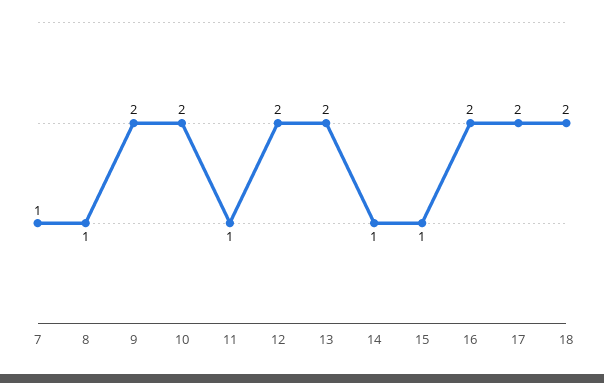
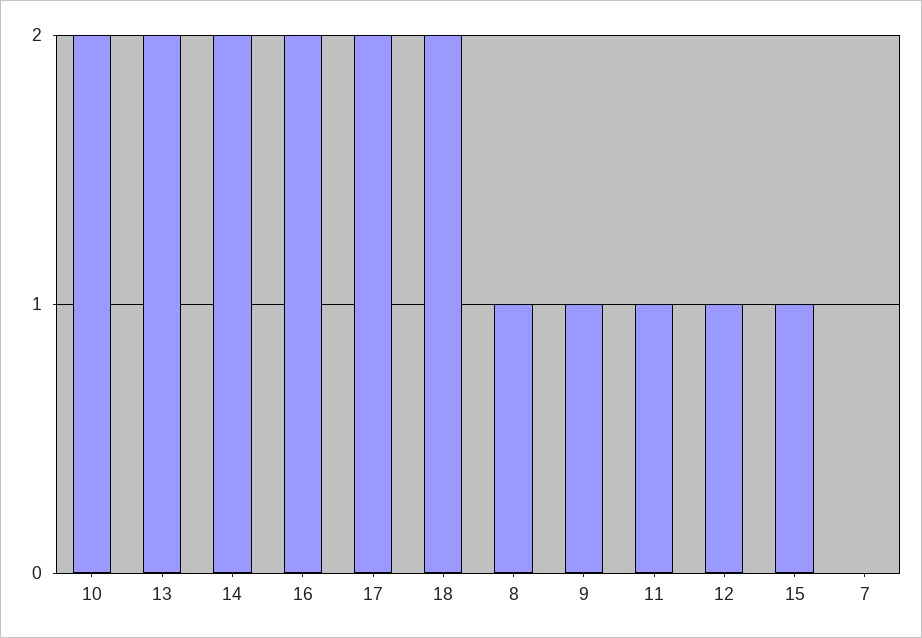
7: 1 -> 0
9: 2 -> 1
12: 2 -> 1
14: 1 -> 2

